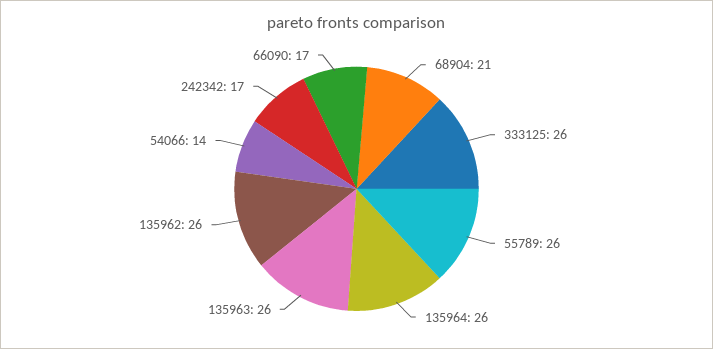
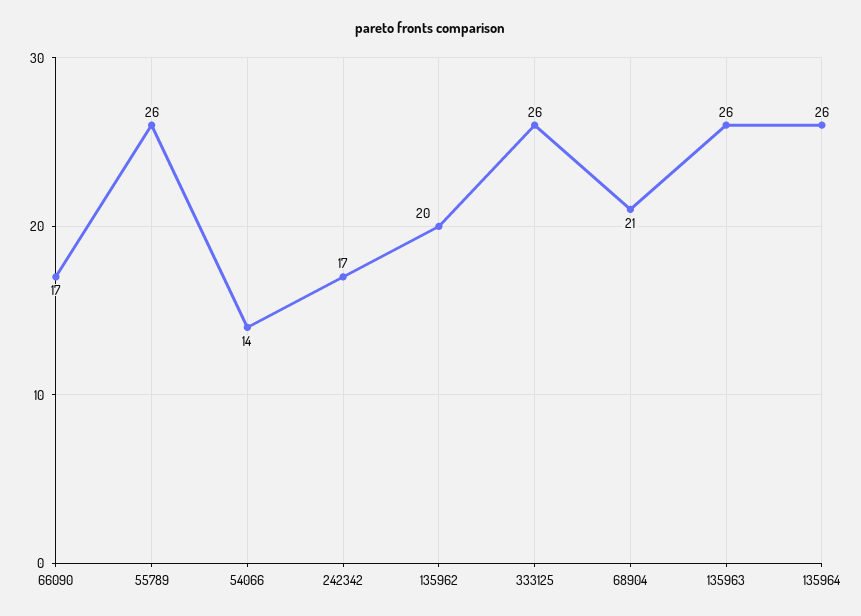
135962: 26 -> 20

